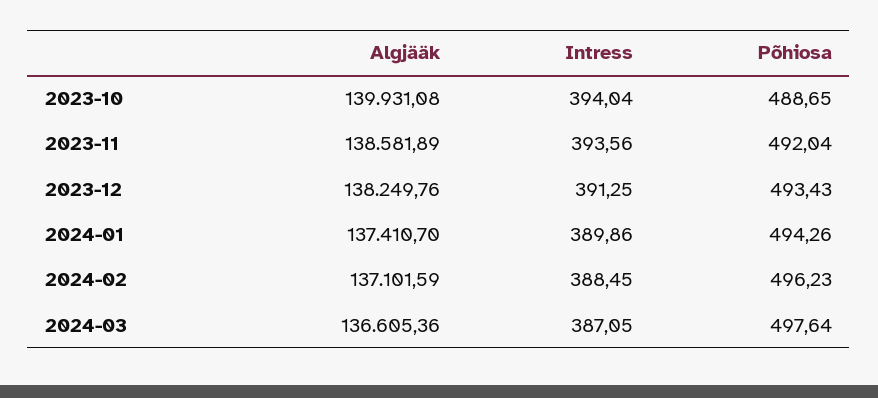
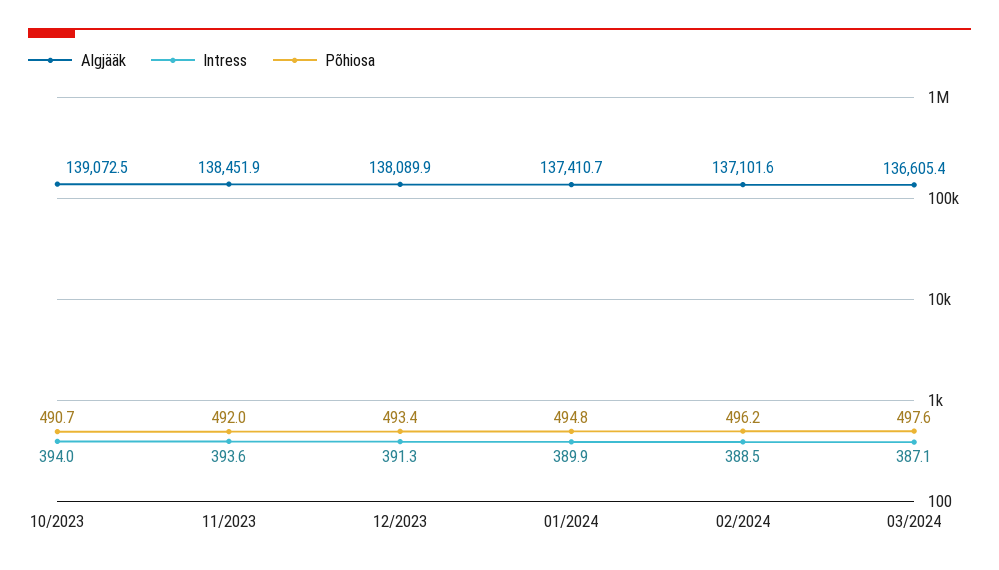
Algjääk, 2023-10: 139931.08 -> 139072.5
Põhiosa, 2023-10: 488.65 -> 490.7
Algjääk, 2023-11: 138581.89 -> 138451.9
Algjääk, 2023-12: 138249.76 -> 138089.9
Põhiosa, 2024-01: 494.26 -> 494.8

